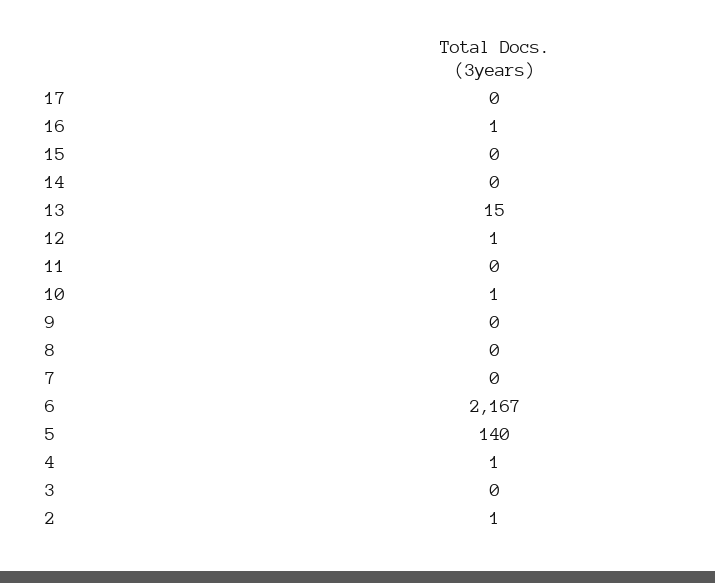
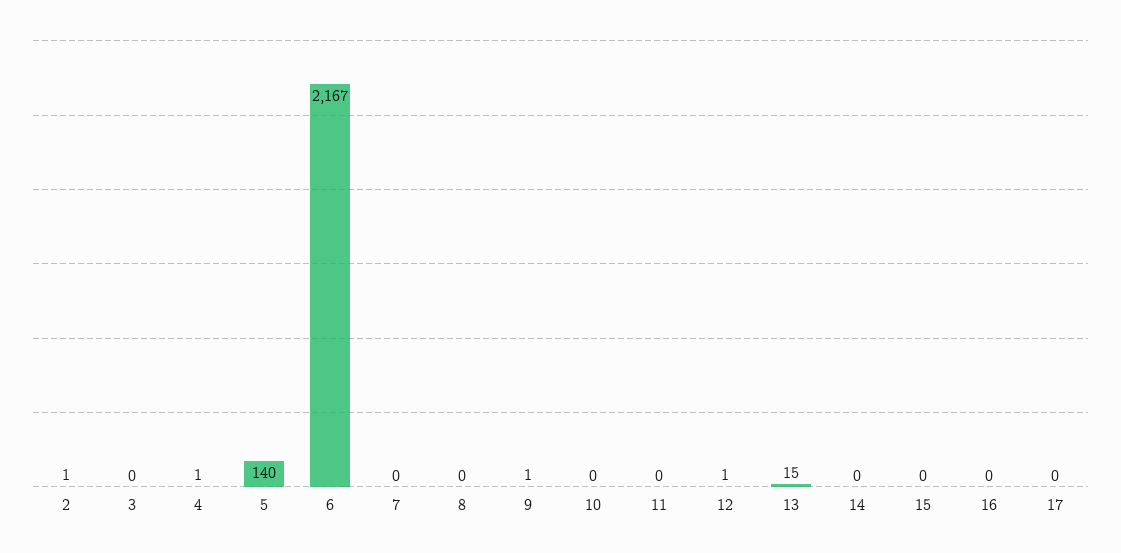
16: 1 -> 0
10: 1 -> 0
9: 0 -> 1

